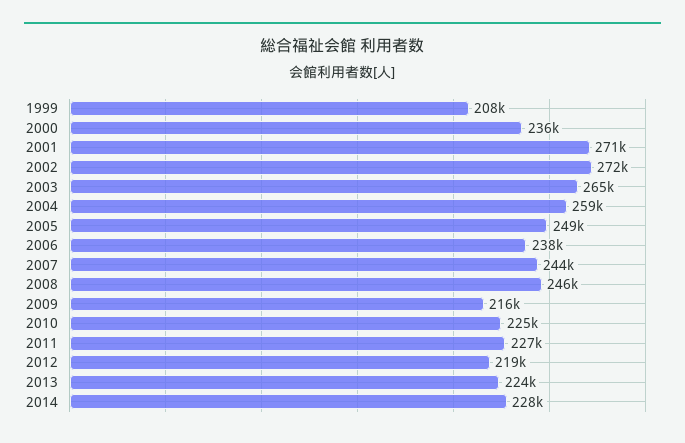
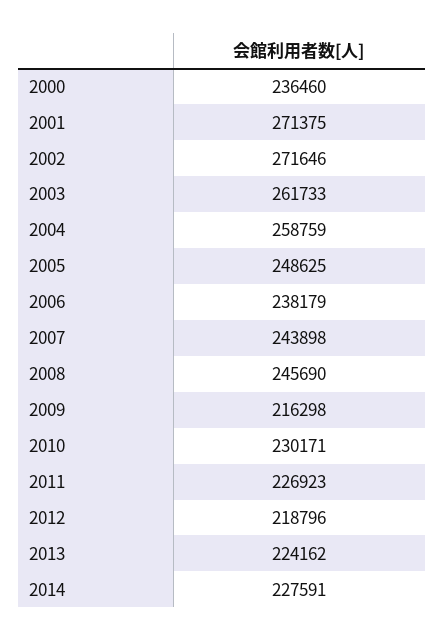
1999: 208000 -> none
2003: 265000 -> 261733
2010: 225000 -> 230171

